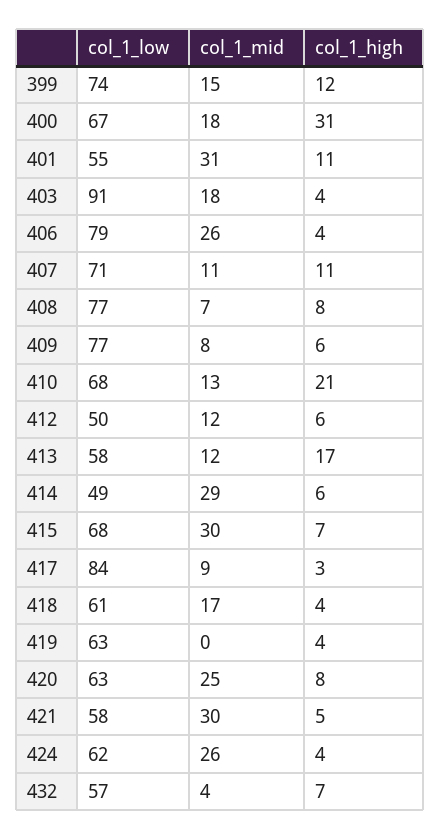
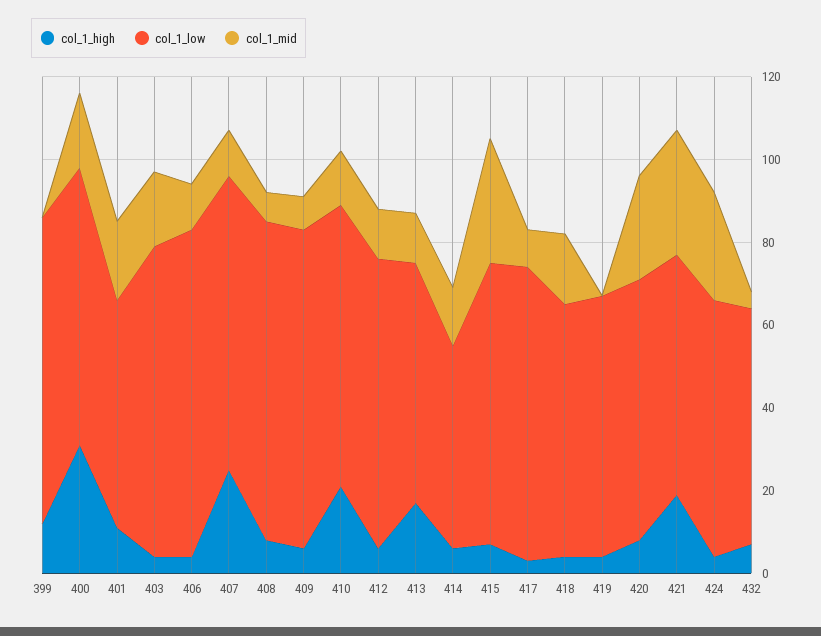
col_1_mid, 399: 15 -> 0
col_1_mid, 401: 31 -> 20
col_1_low, 403: 91 -> 75
col_1_mid, 406: 26 -> 10
col_1_high, 407: 11 -> 25
col_1_low, 412: 50 -> 70
col_1_mid, 414: 29 -> 15
col_1_low, 417: 84 -> 70
col_1_high, 421: 5 -> 20

